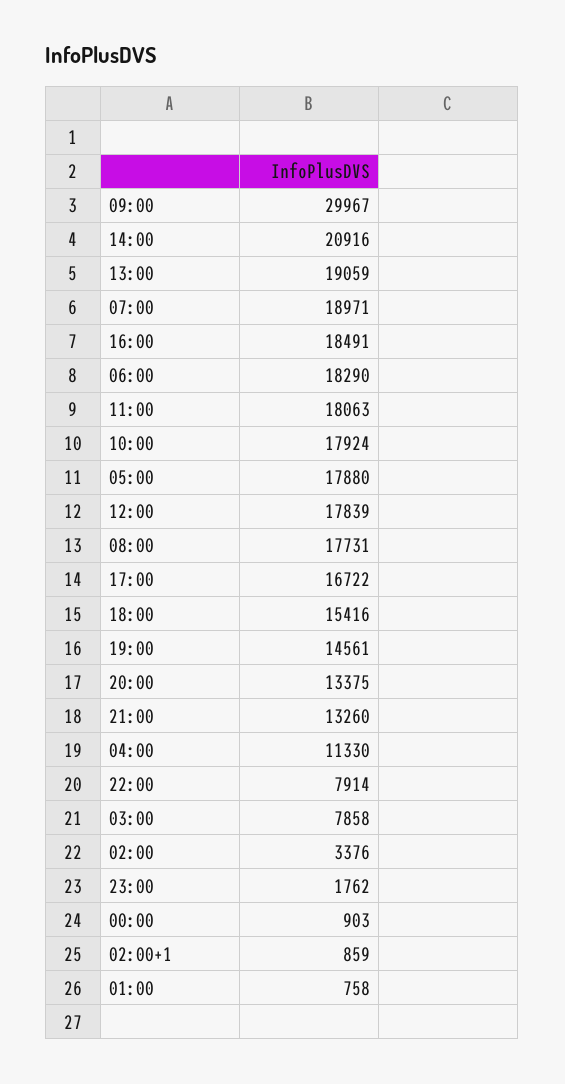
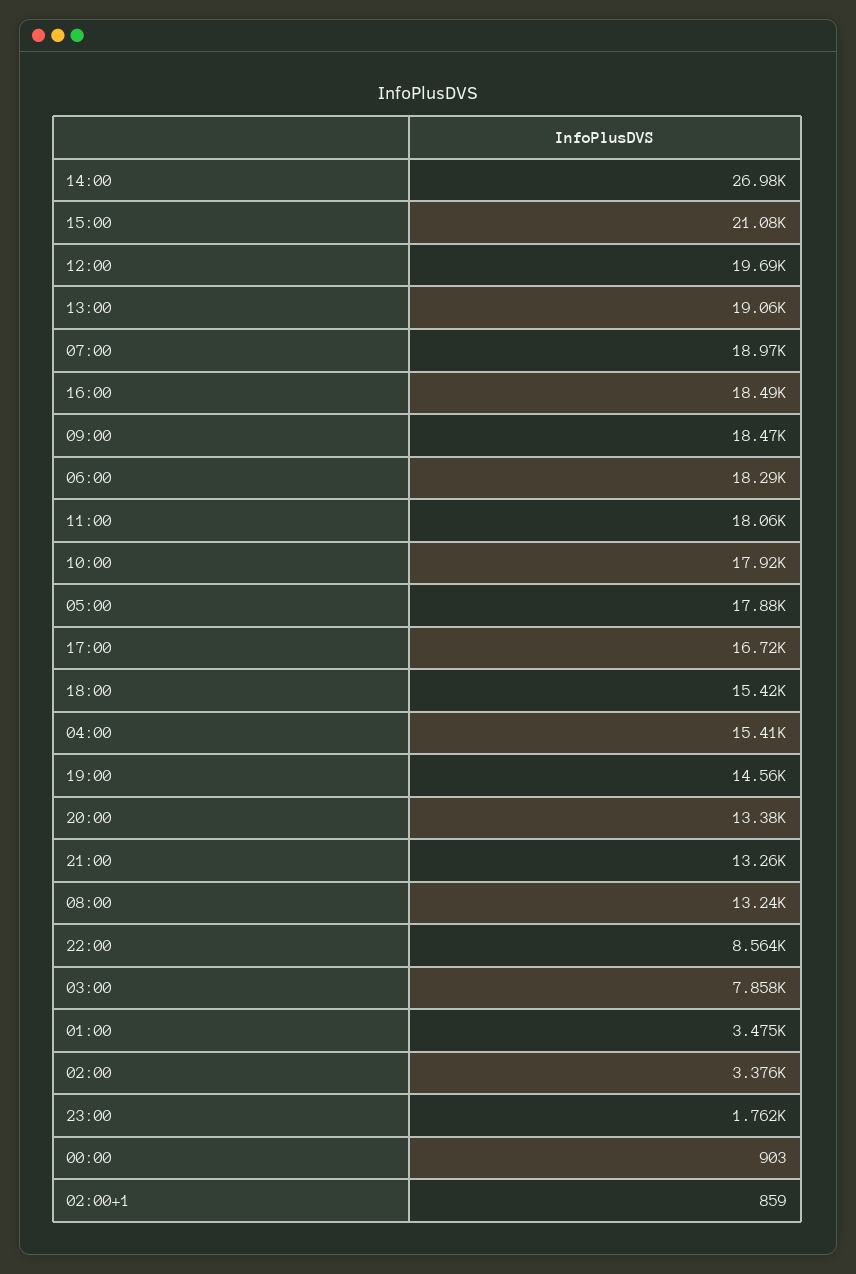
09:00: 29967 -> 18470
14:00: 20916 -> 26980
12:00: 17839 -> 19690
08:00: 17731 -> 13240
04:00: 11330 -> 15410
22:00: 7914 -> 8564
01:00: 758 -> 3475
15:00: none -> 21080

